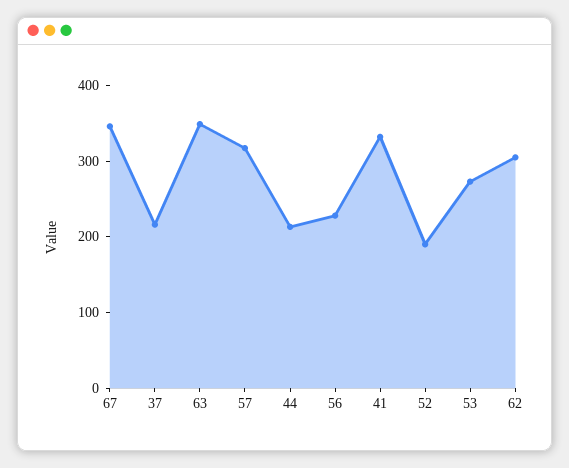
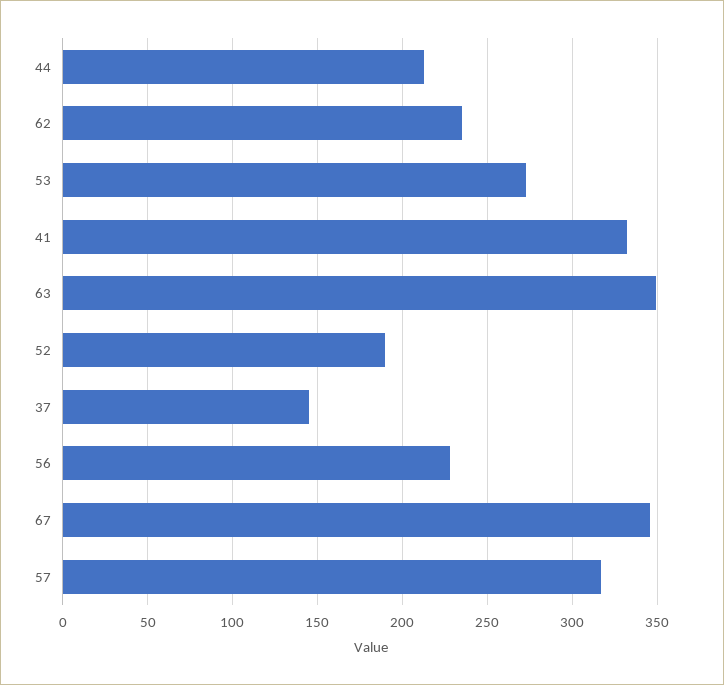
37: 220 -> 145
62: 300 -> 235

